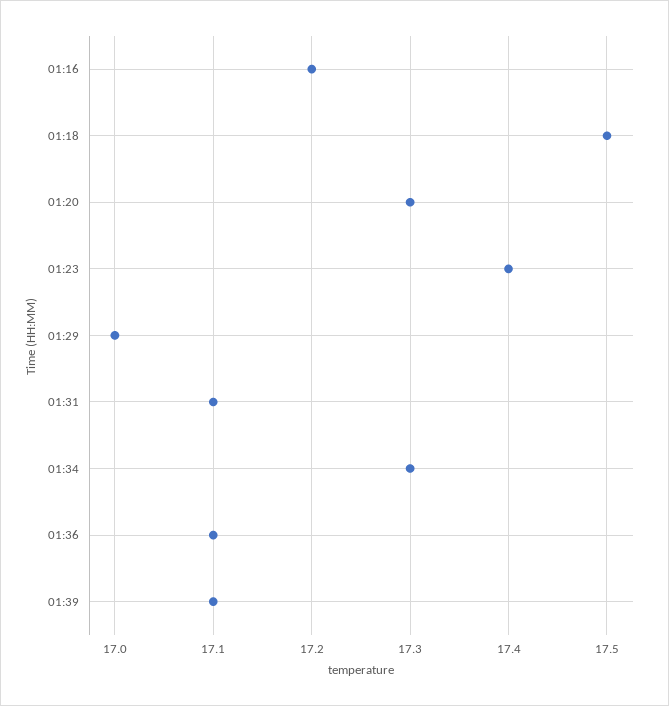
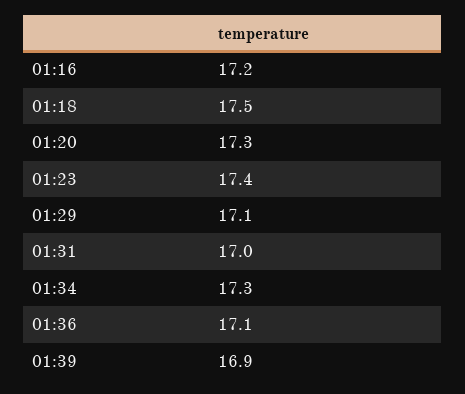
01:29: 17 -> 17.1
01:31: 17.1 -> 17
01:39: 17.1 -> 16.9

